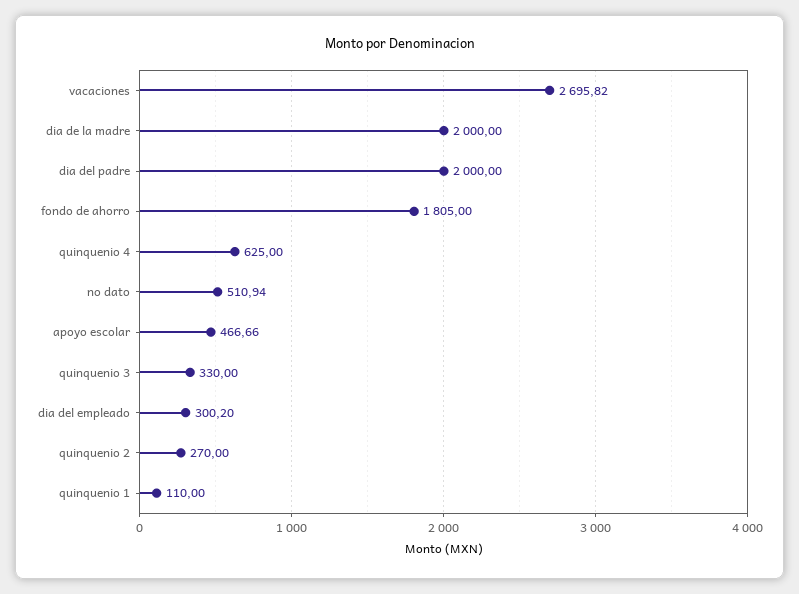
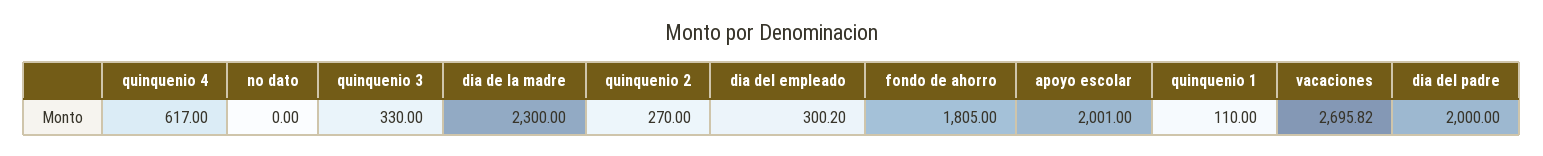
dia de la madre: 2000 -> 2300
quinquenio 4: 625 -> 617
no dato: 510.94 -> 0
apoyo escolar: 466.66 -> 2001

